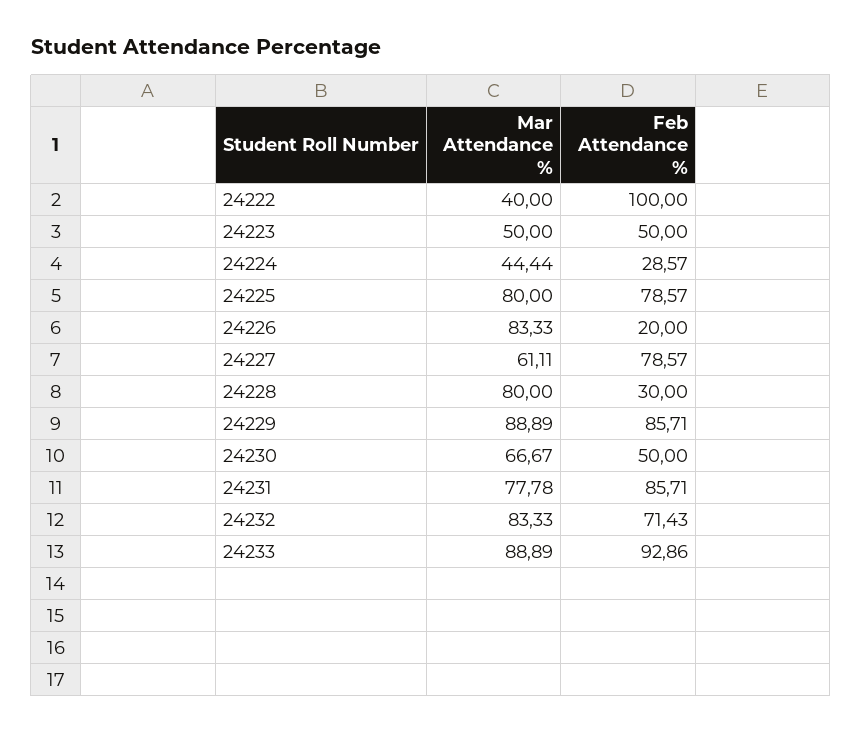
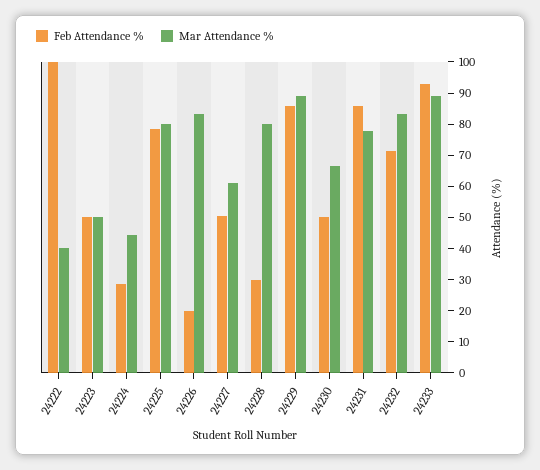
Feb Attendance %, 24227: 78.57 -> 50

